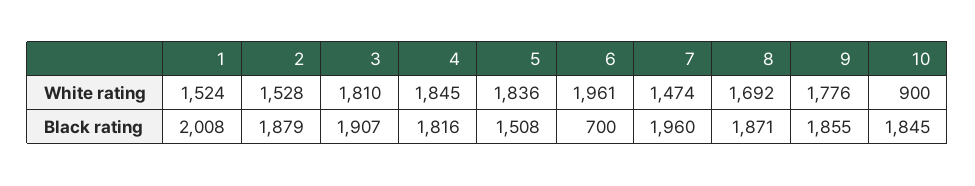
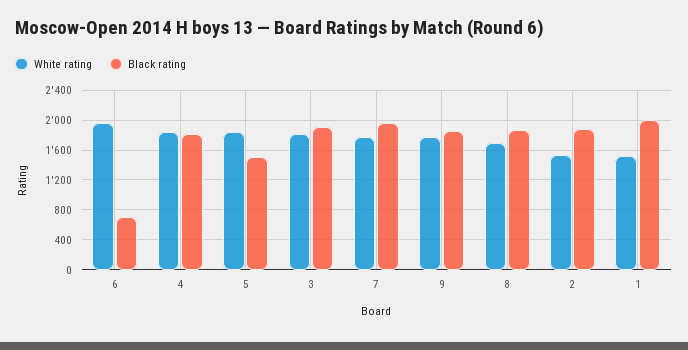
White rating, 7: 1474 -> 1800
White rating, 10: 900 -> none
Black rating, 10: 1845 -> none

